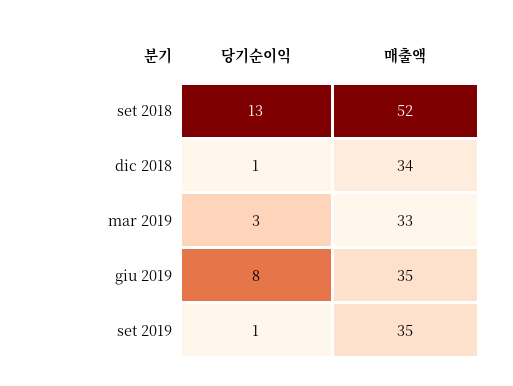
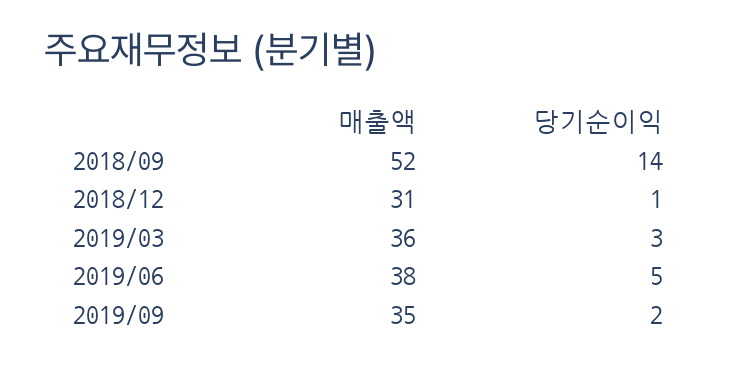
당기순이익, set 2018: 13 -> 14
매출액, dic 2018: 34 -> 31
매출액, mar 2019: 33 -> 36
당기순이익, giu 2019: 8 -> 5
매출액, giu 2019: 35 -> 38
당기순이익, set 2019: 1 -> 2

